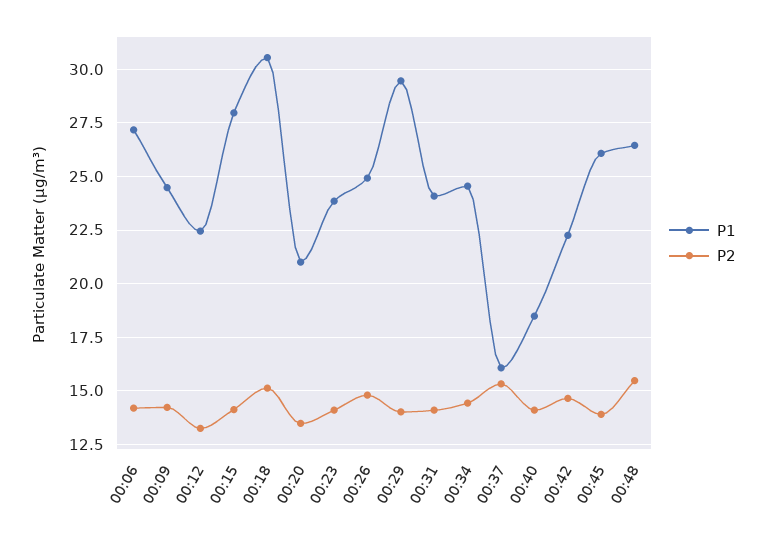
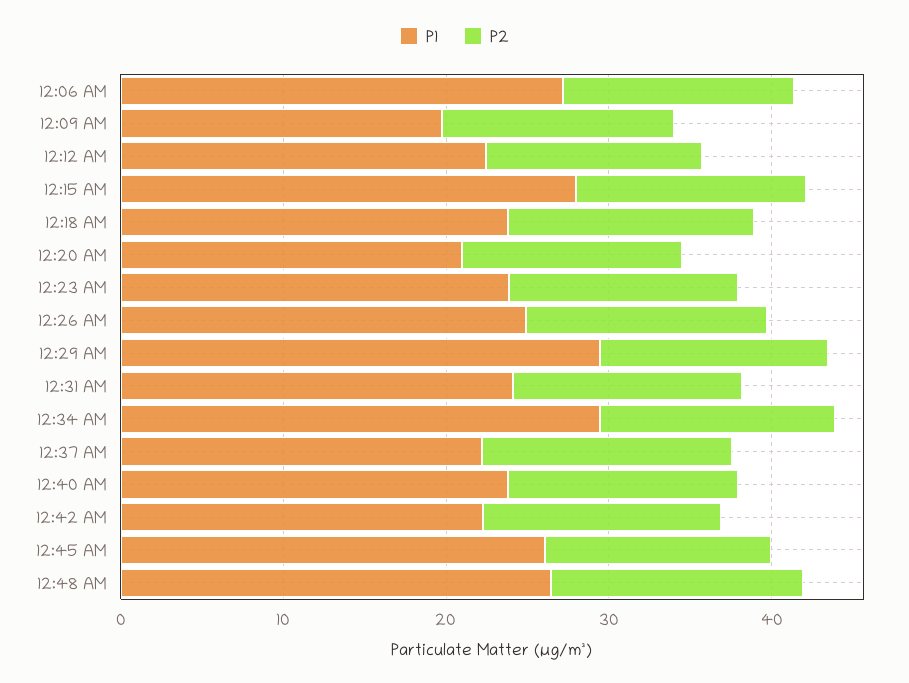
P1, 00:09: 24.5 -> 20
P1, 00:18: 30.5 -> 24
P1, 00:34: 24.5 -> 30
P1, 00:37: 16 -> 22
P1, 00:40: 18.5 -> 24

